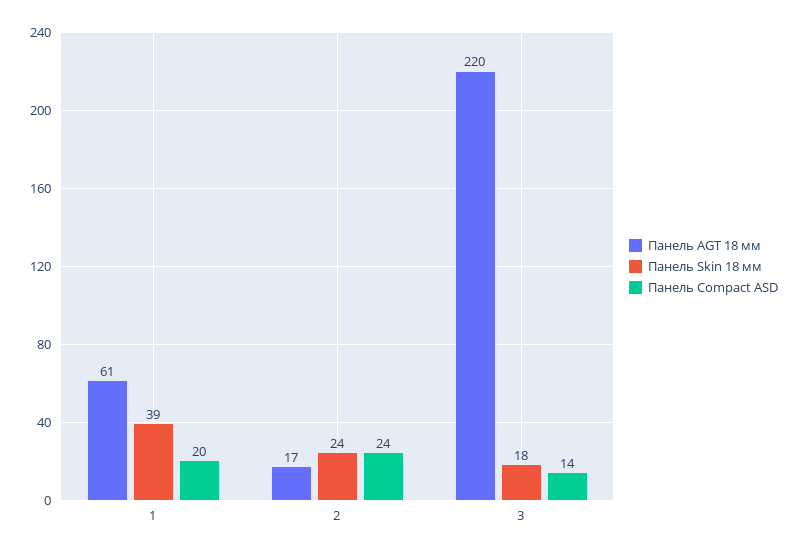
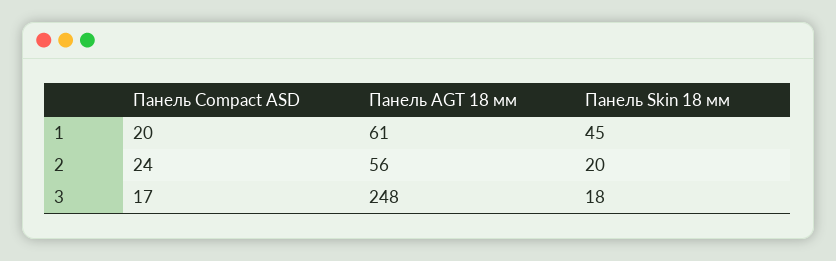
Панель Skin 18 мм, 1: 39 -> 45
Панель AGT 18 мм, 2: 17 -> 56
Панель Skin 18 мм, 2: 24 -> 20
Панель AGT 18 мм, 3: 220 -> 248
Панель Сompact ASD, 3: 14 -> 17

